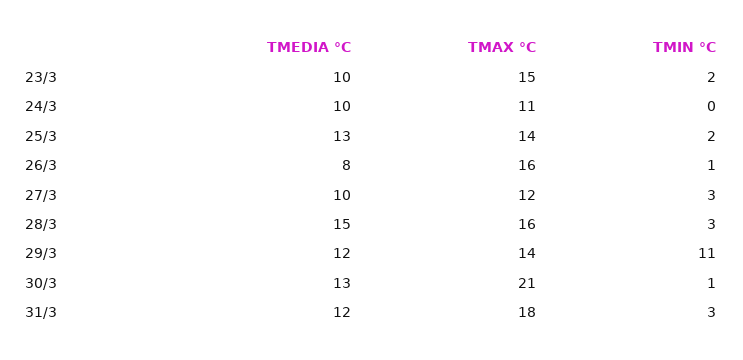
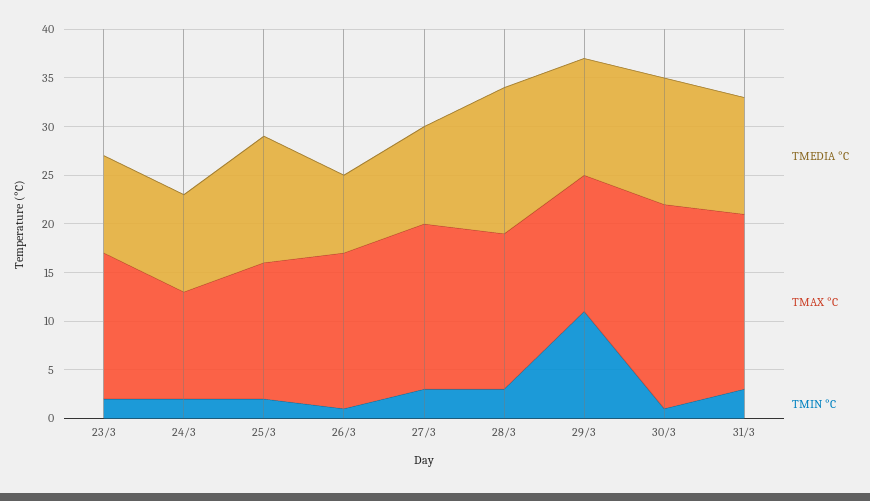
TMIN °C, 24/3: 0 -> 2
TMAX °C, 27/3: 12 -> 17

